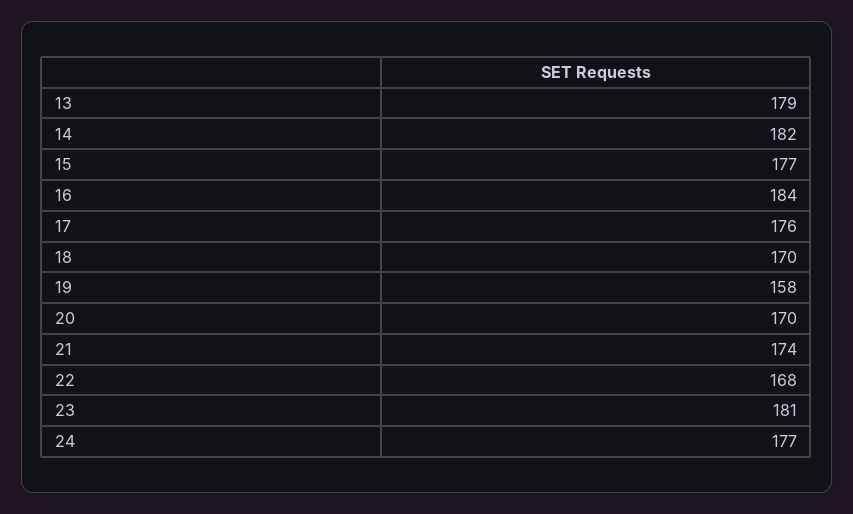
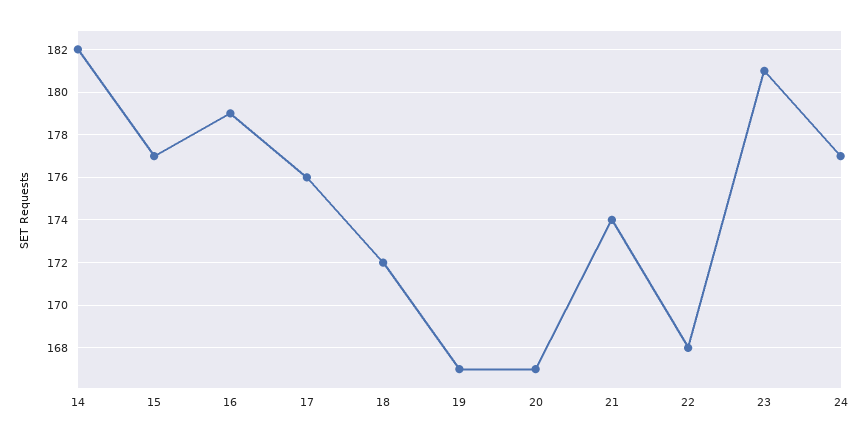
13: 179 -> none
16: 184 -> 179
18: 170 -> 172
19: 158 -> 167
20: 170 -> 167

